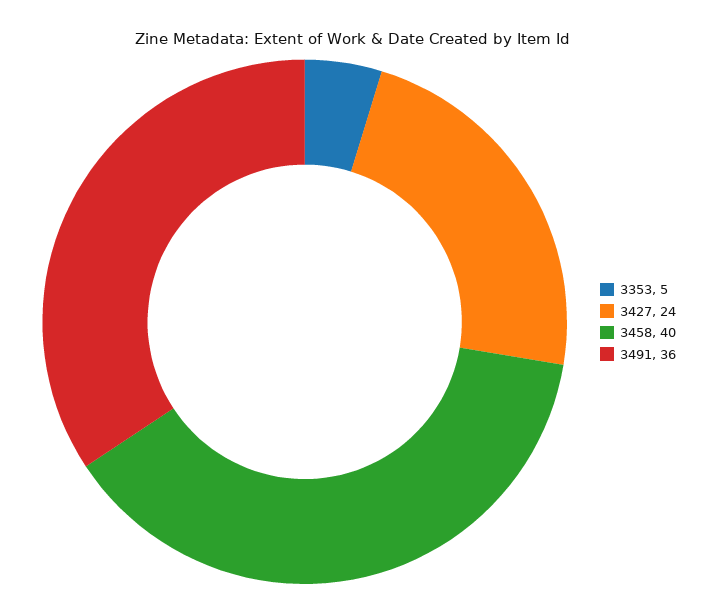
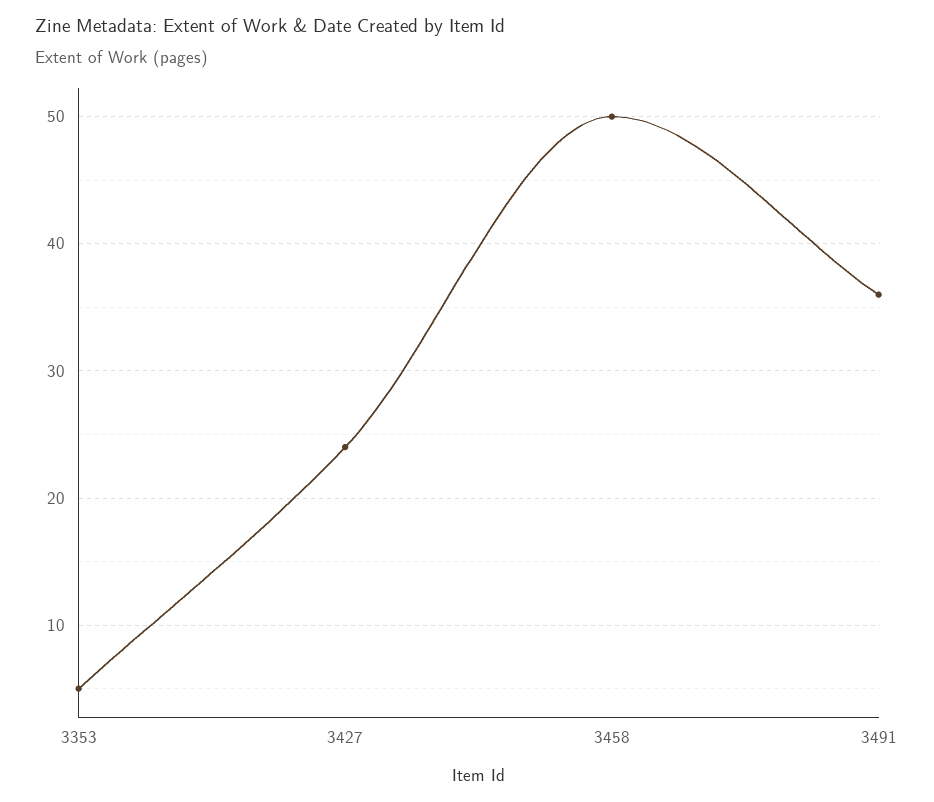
3458: 40 -> 50

